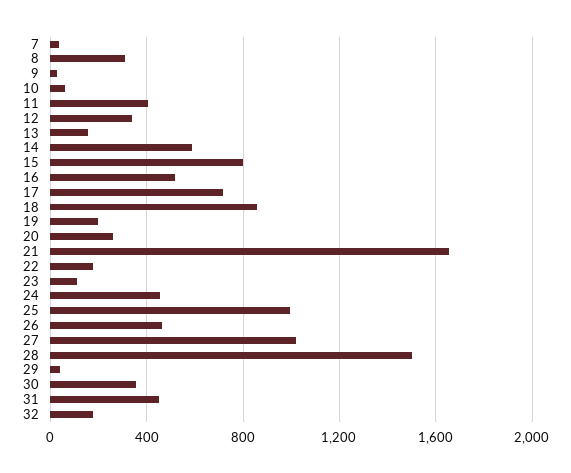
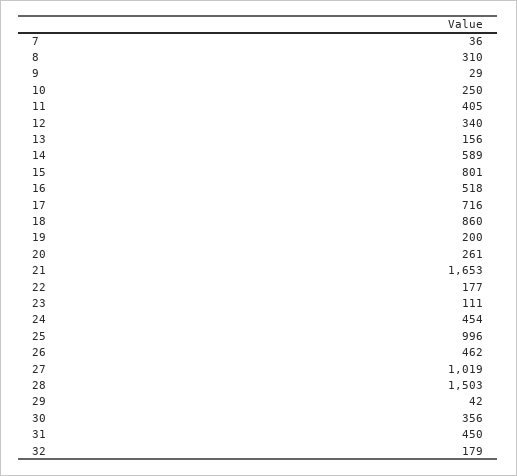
10: 50 -> 250

